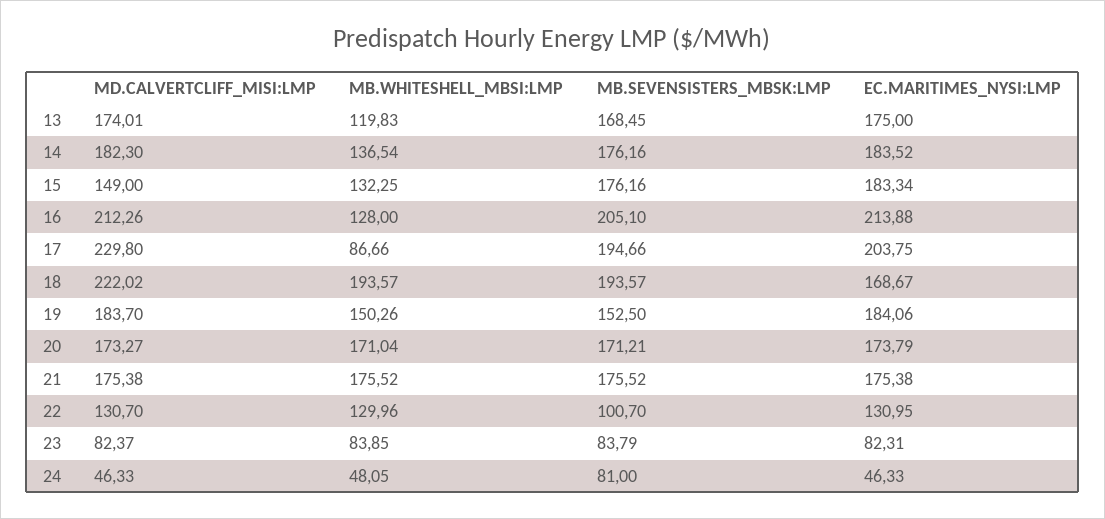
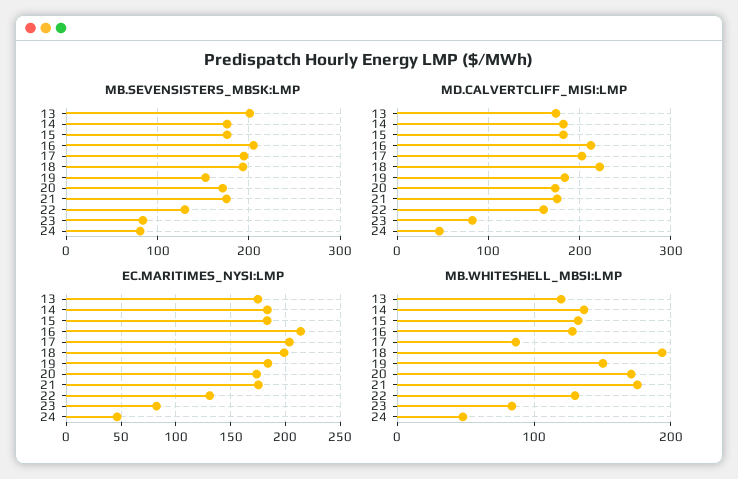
MB.SEVENSISTERS_MBSK:LMP, 13: 168.45 -> 200
MD.CALVERTCLIFF_MISI:LMP, 15: 149 -> 180
MD.CALVERTCLIFF_MISI:LMP, 17: 229.8 -> 200
EC.MARITIMES_NYSI:LMP, 18: 168.67 -> 200
MD.CALVERTCLIFF_MISI:LMP, 22: 130.7 -> 160
MB.SEVENSISTERS_MBSK:LMP, 22: 100.7 -> 130

